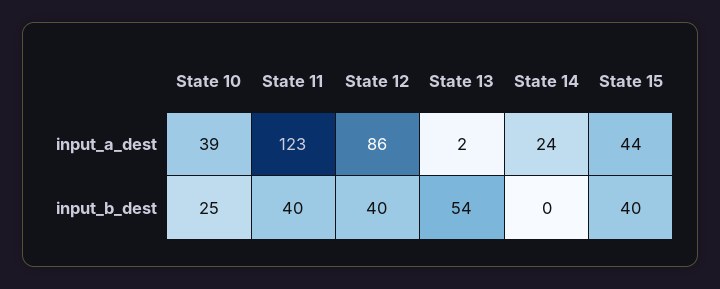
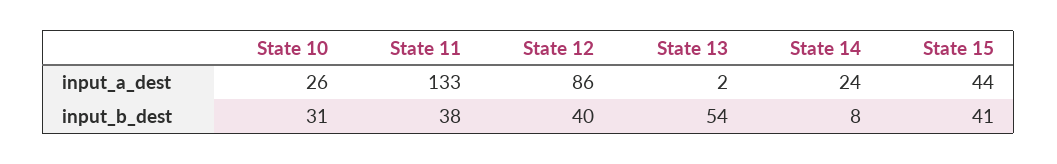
State 10, input_a_dest: 39 -> 26
State 11, input_a_dest: 123 -> 133
State 10, input_b_dest: 25 -> 31
State 11, input_b_dest: 40 -> 38
State 14, input_b_dest: 0 -> 8
State 15, input_b_dest: 40 -> 41

